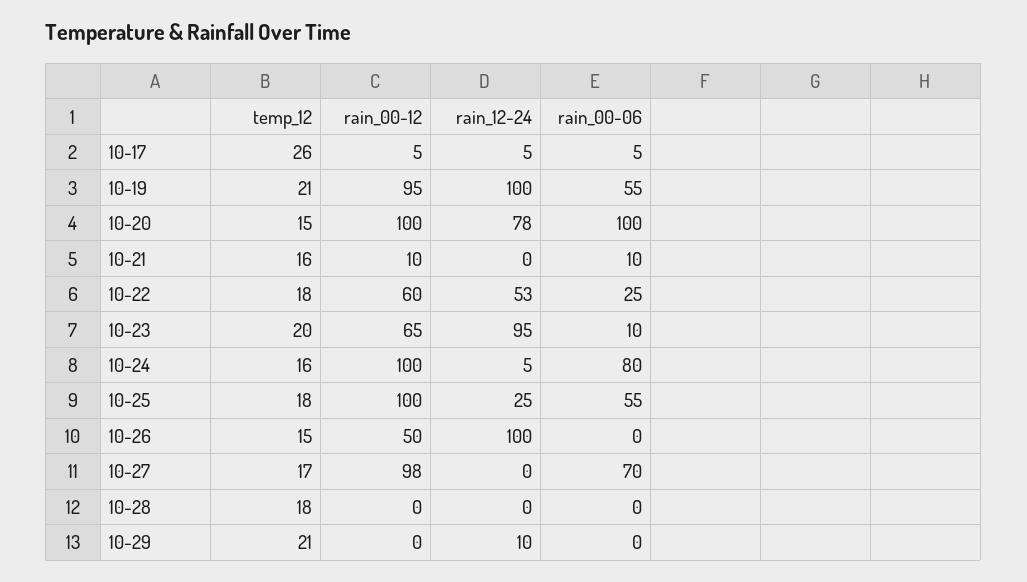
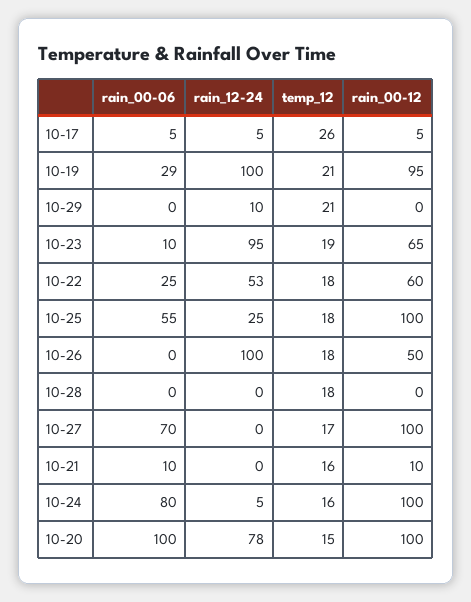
rain_00-06, 10-19: 55 -> 29
temp_12, 10-23: 20 -> 19
temp_12, 10-26: 15 -> 18
rain_00-12, 10-27: 98 -> 100

